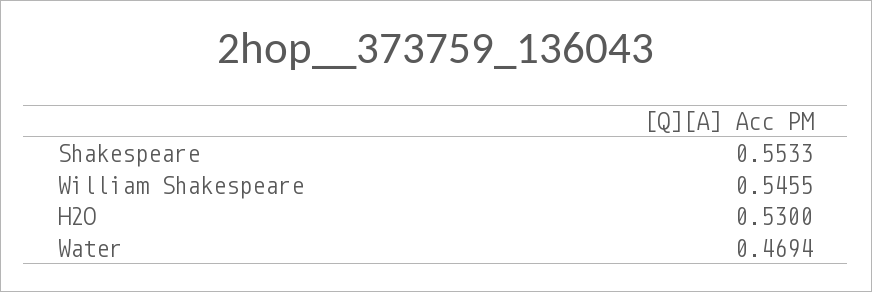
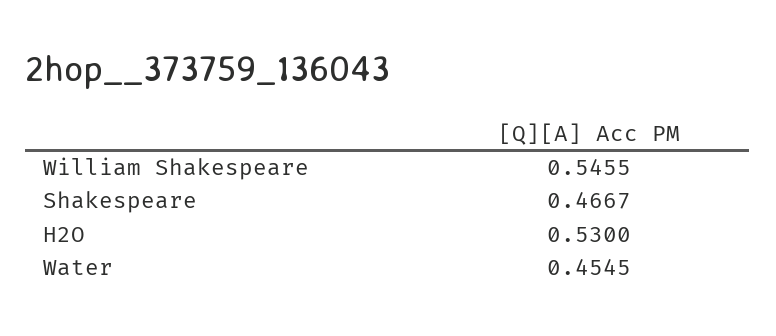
Shakespeare: 0.5533 -> 0.4667
Water: 0.4694 -> 0.4545

